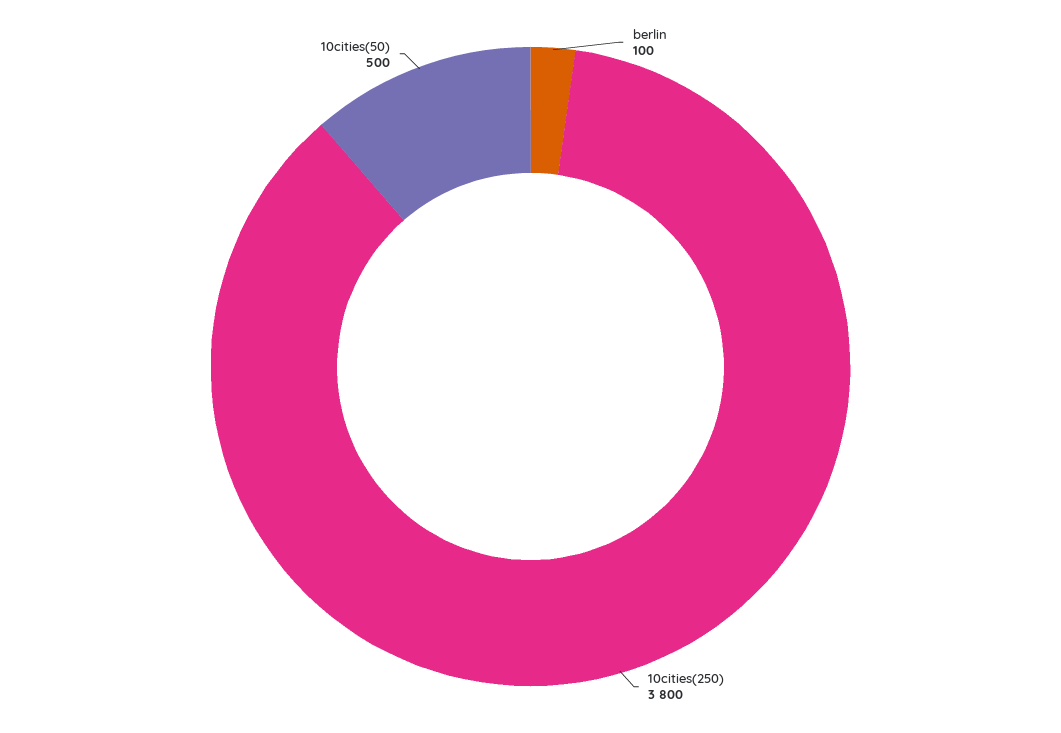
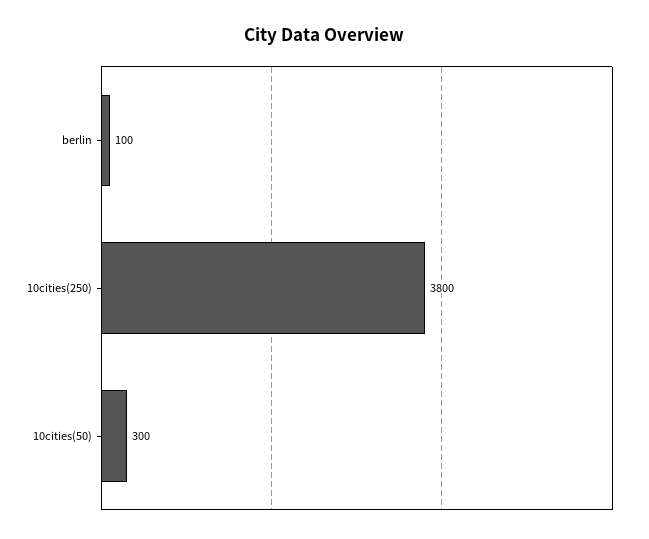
10cities(50): 500 -> 300

